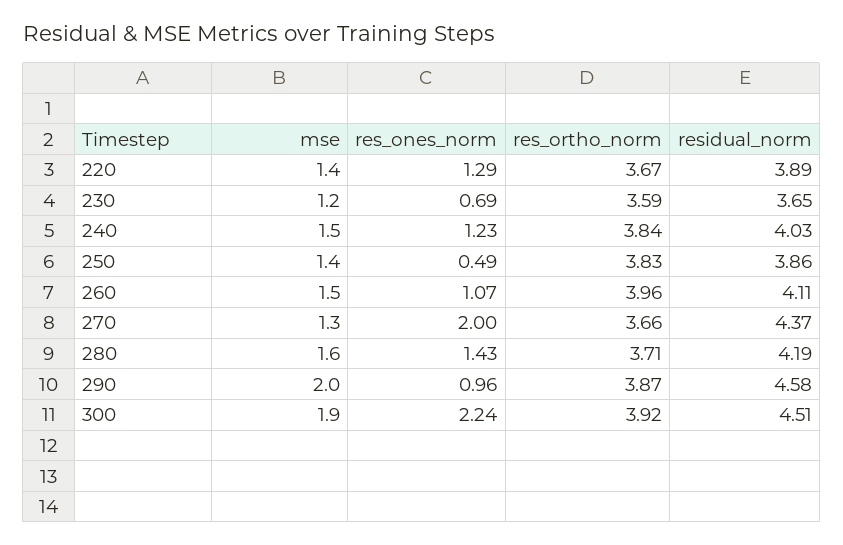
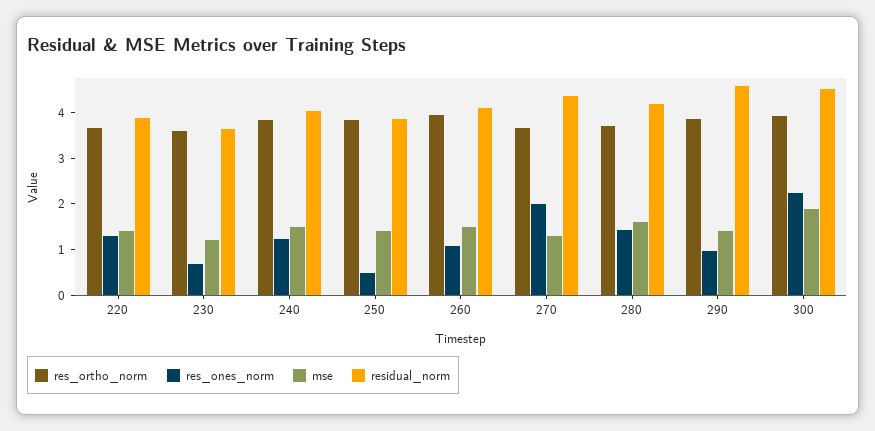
mse, 290: 2 -> 1.4

